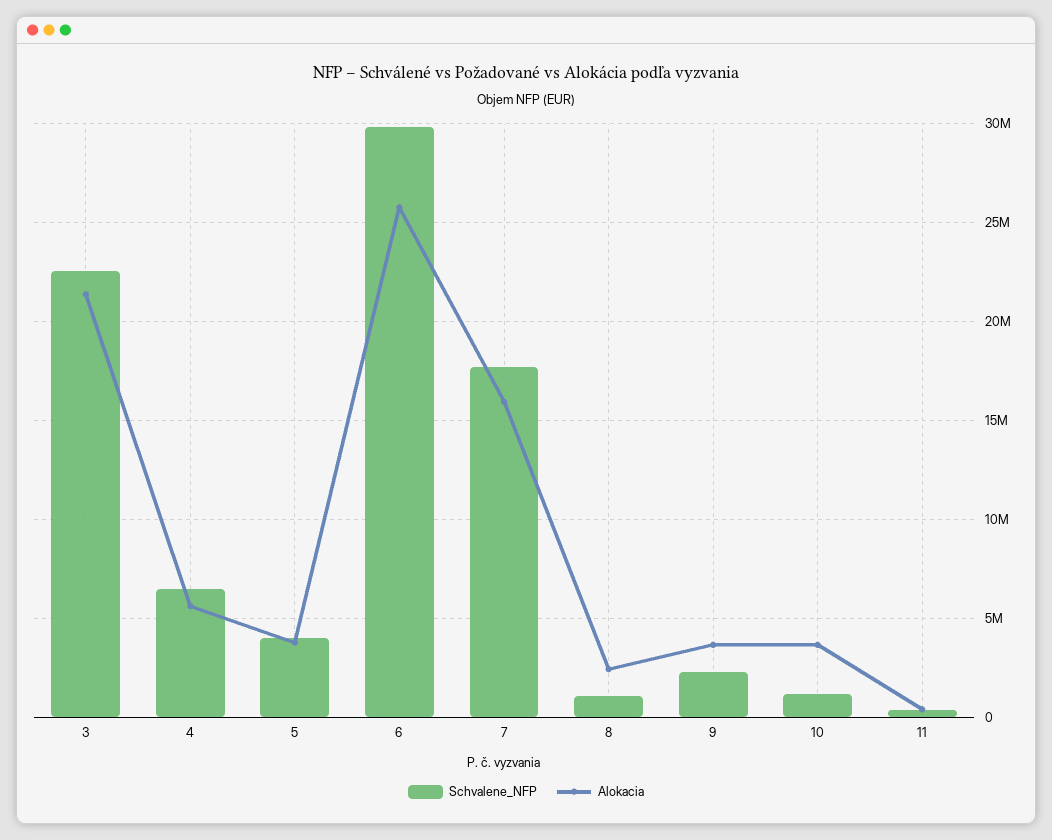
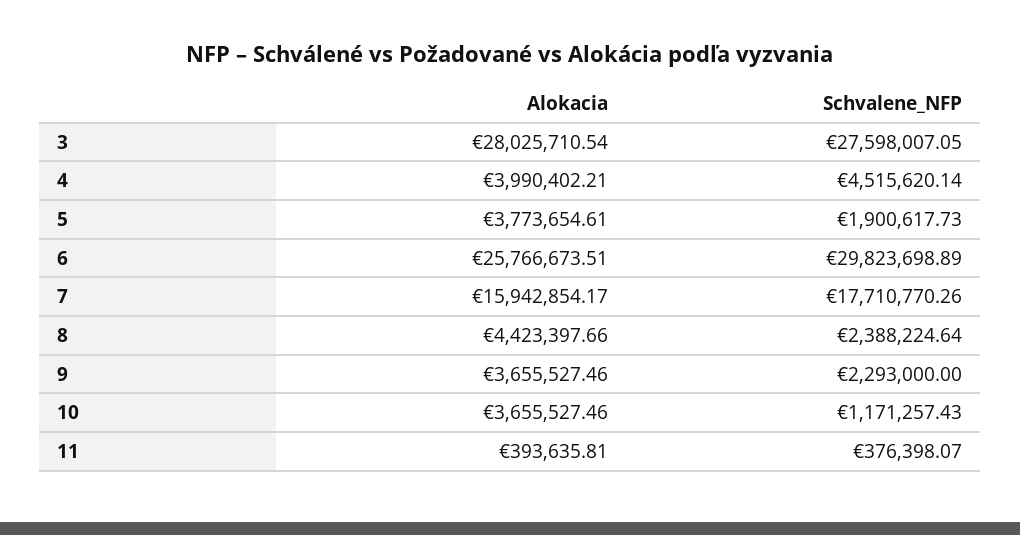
Schvalene_NFP, 3: 22500000 -> 27598007.05
Alokacia, 3: 21500000 -> 28025710.54
Schvalene_NFP, 4: 6500000 -> 4515620.14
Alokacia, 4: 5500000 -> 3990402.21
Schvalene_NFP, 5: 4000000 -> 1900617.73
Schvalene_NFP, 8: 1000000 -> 2388224.64
Alokacia, 8: 2500000 -> 4423397.66

